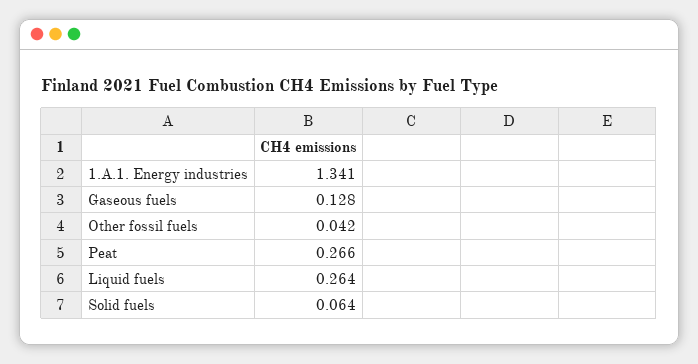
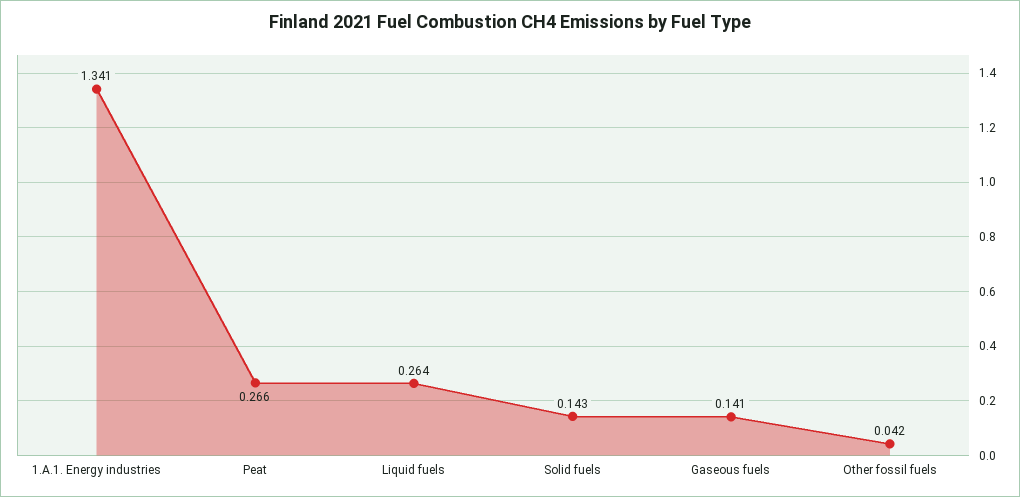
Gaseous fuels: 0.128 -> 0.141
Solid fuels: 0.064 -> 0.143

